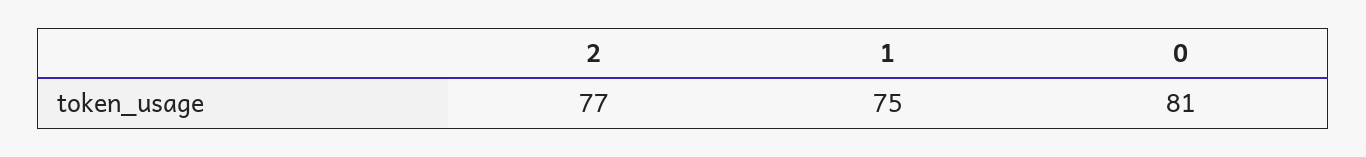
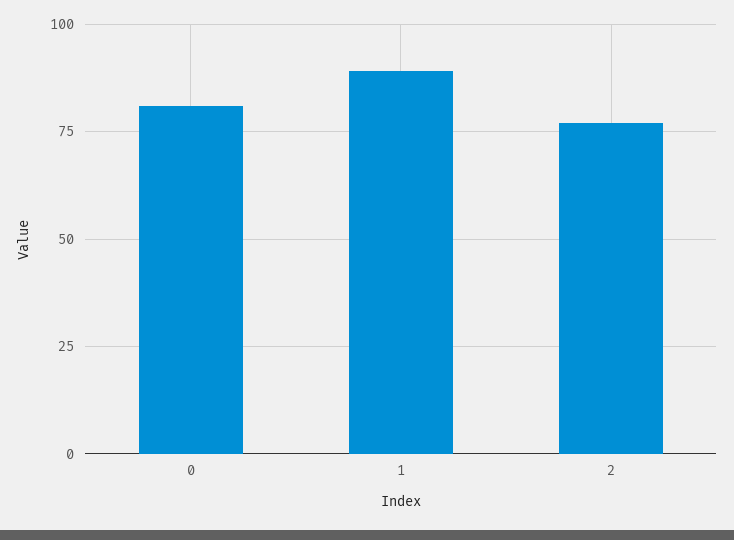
1: 75 -> 90

